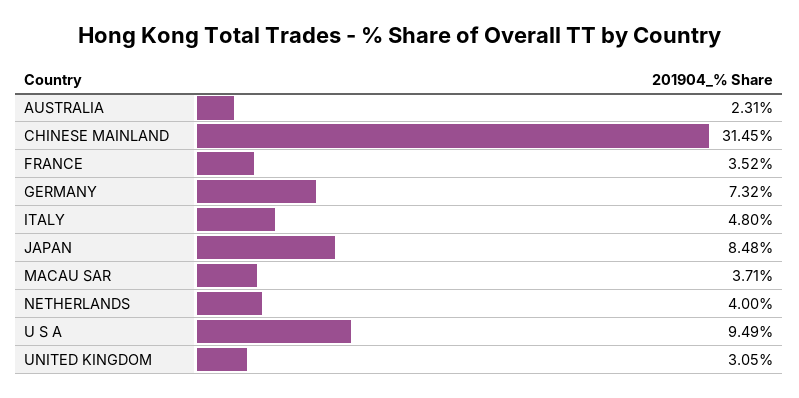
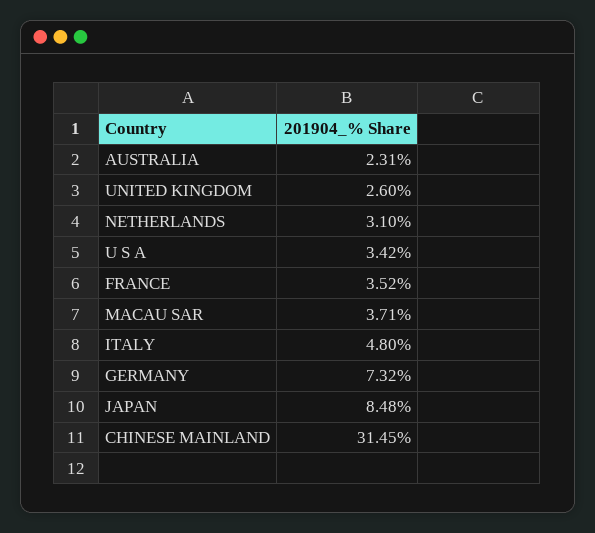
NETHERLANDS: 4 -> 3.1
U S A: 9.49 -> 3.42
UNITED KINGDOM: 3.05 -> 2.6

